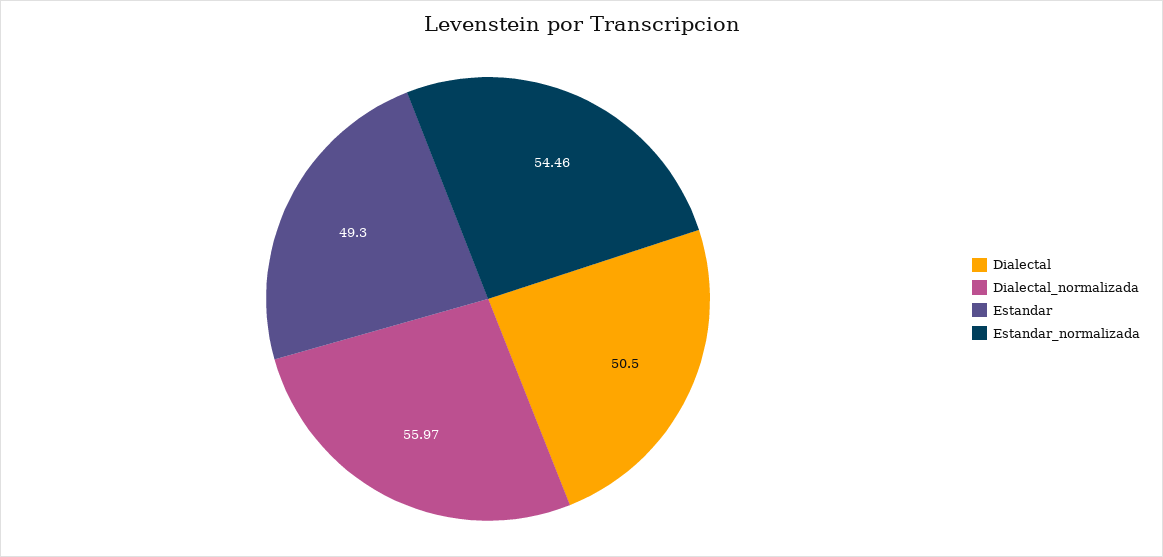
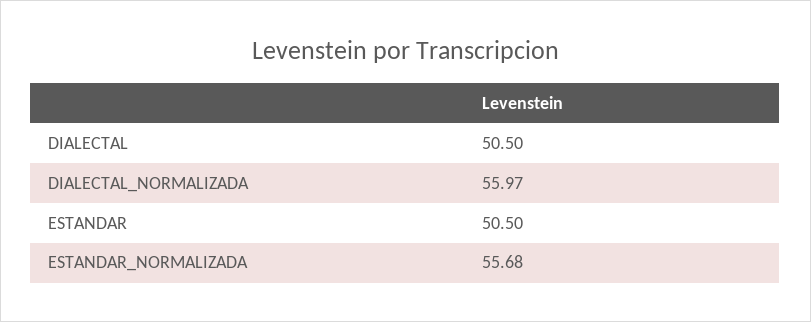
Estandar: 49.3 -> 50.5
Estandar_normalizada: 54.46 -> 55.68

